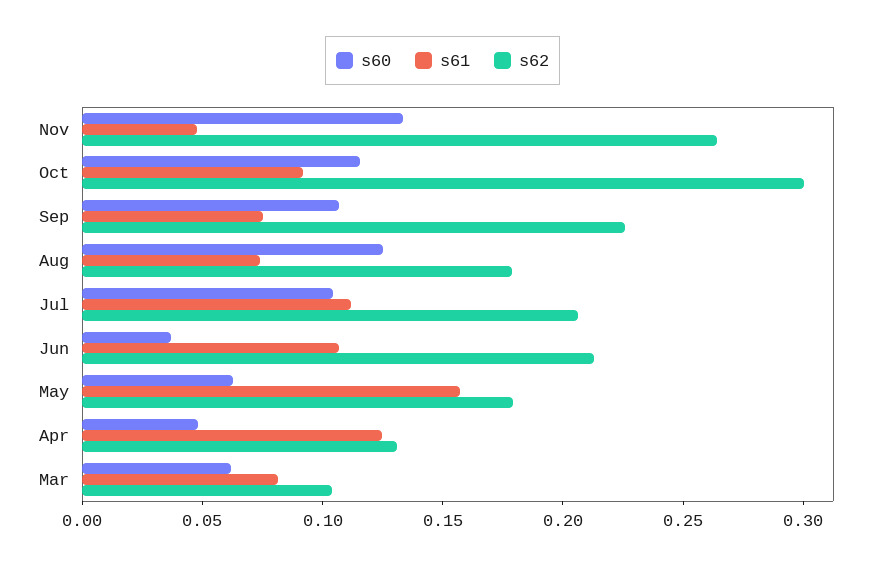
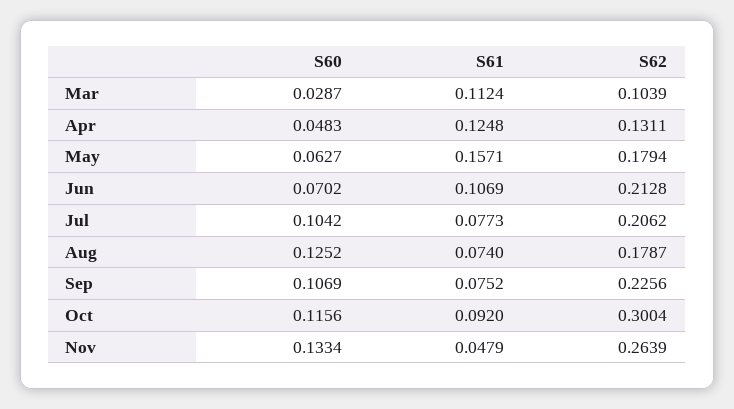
s61, Jul: 0.11 -> 0.0773
s60, Jun: 0.04 -> 0.0702
s60, Mar: 0.06 -> 0.0287
s61, Mar: 0.08 -> 0.1124

